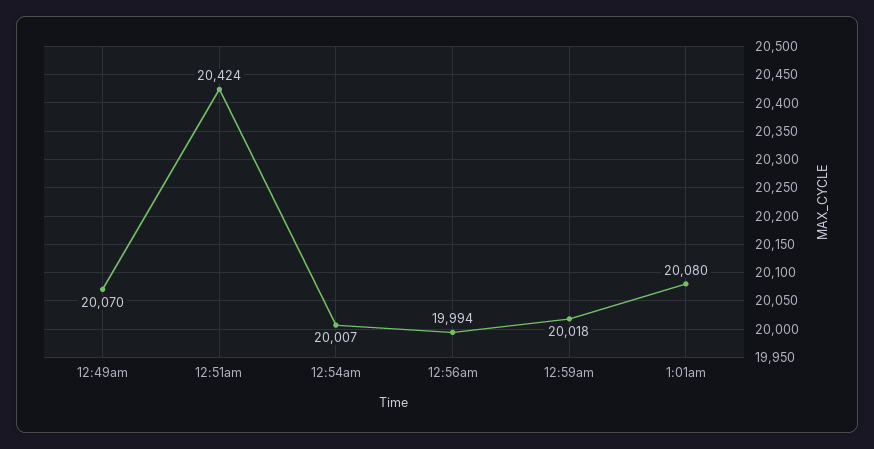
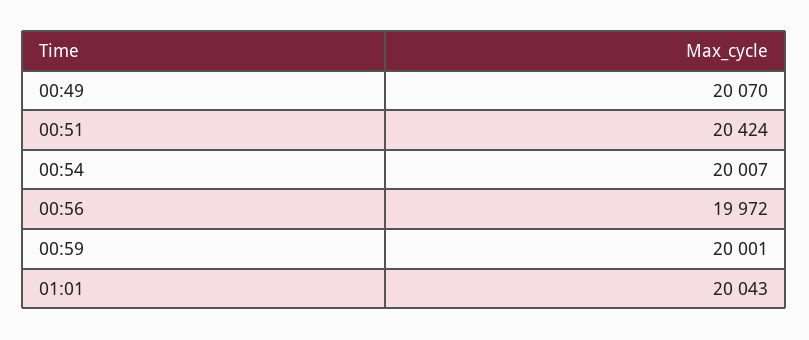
12:56am: 19994 -> 19972
12:59am: 20018 -> 20001
1:01am: 20080 -> 20043

